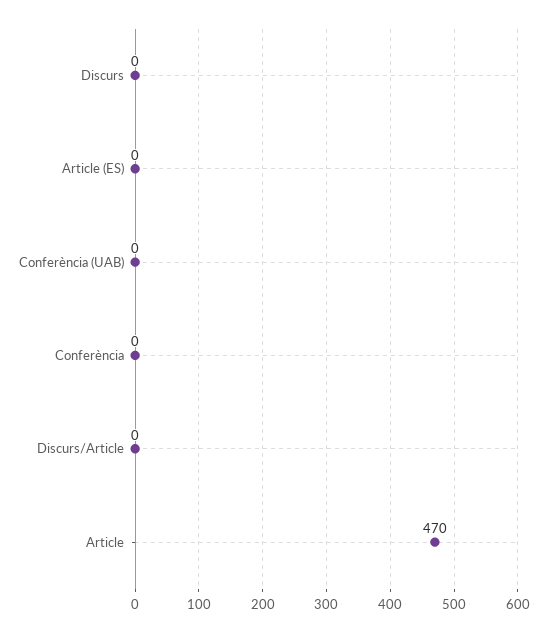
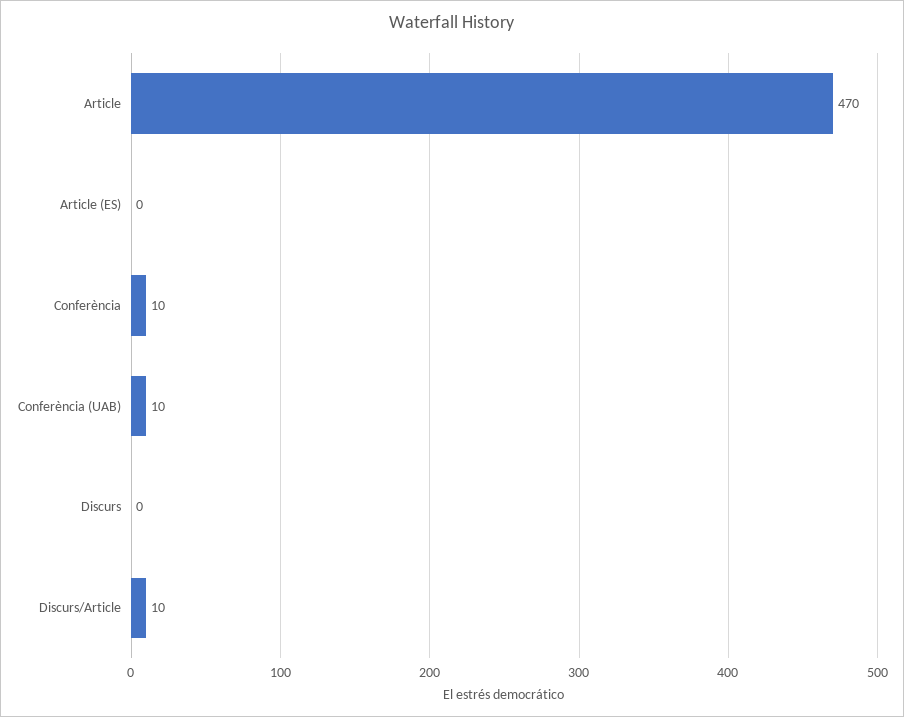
Conferència (UAB): 0 -> 10
Conferència: 0 -> 10
Discurs/Article: 0 -> 10

